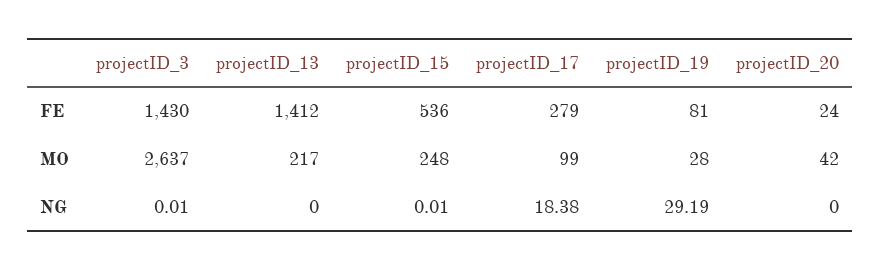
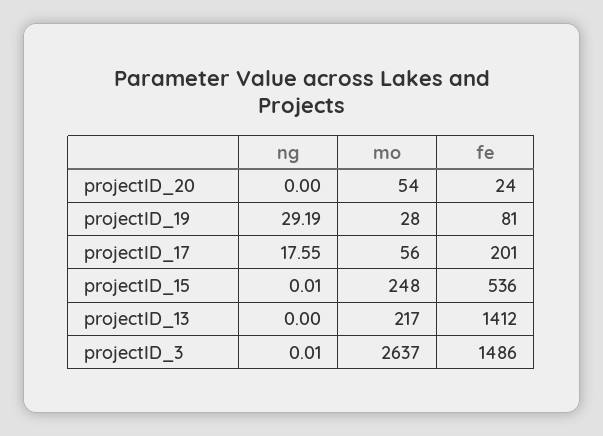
projectID_3, FE: 1430 -> 1486
projectID_17, FE: 279 -> 201
projectID_17, MO: 99 -> 56
projectID_20, MO: 42 -> 54
projectID_17, NG: 18.38 -> 17.55

